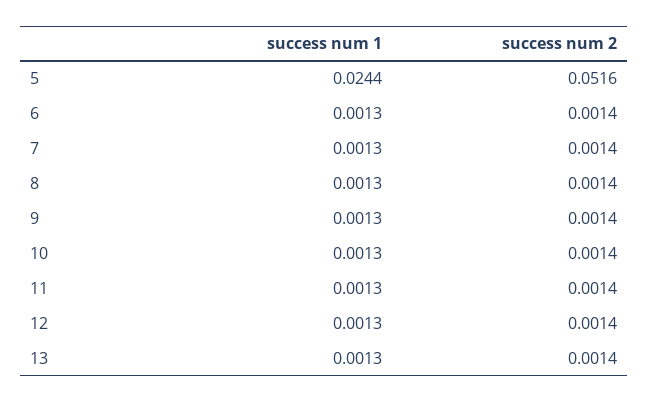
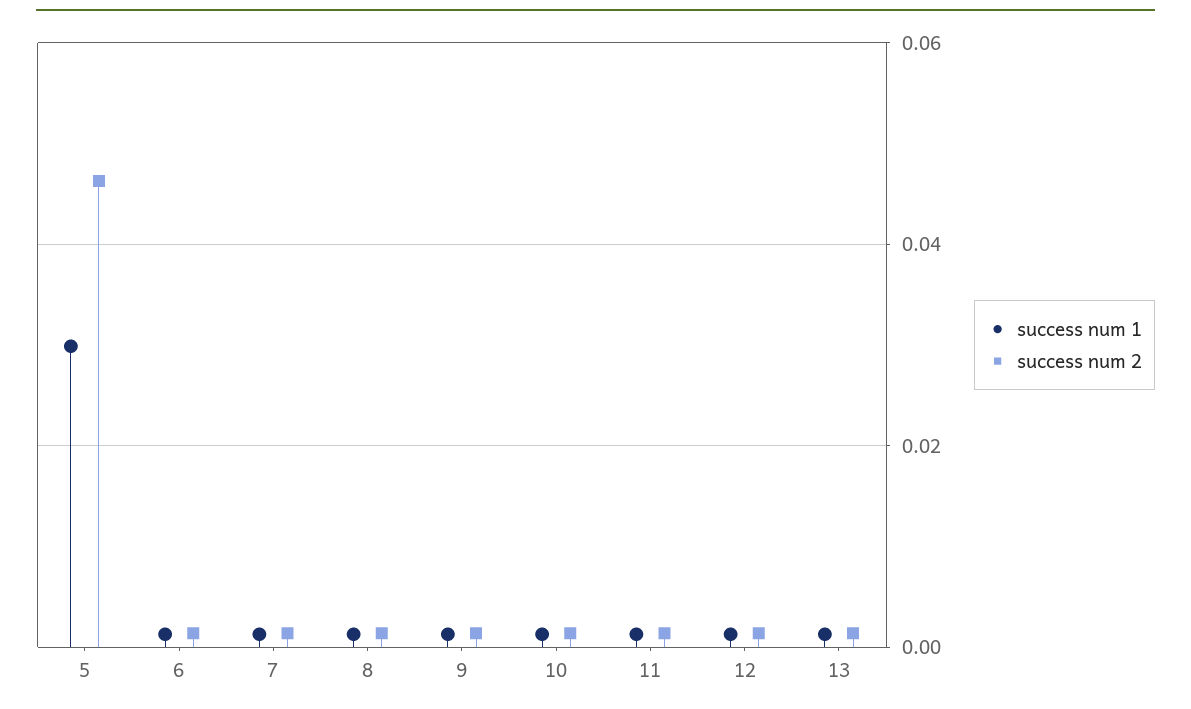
success num 1, 5: 0.0244 -> 0.03
success num 2, 5: 0.0516 -> 0.046

